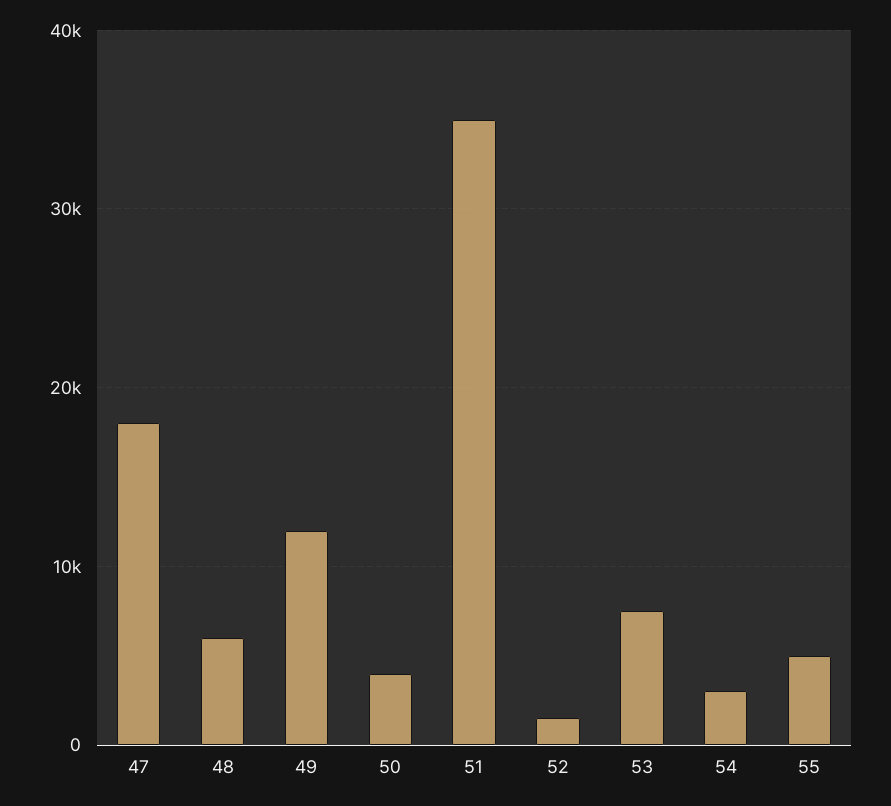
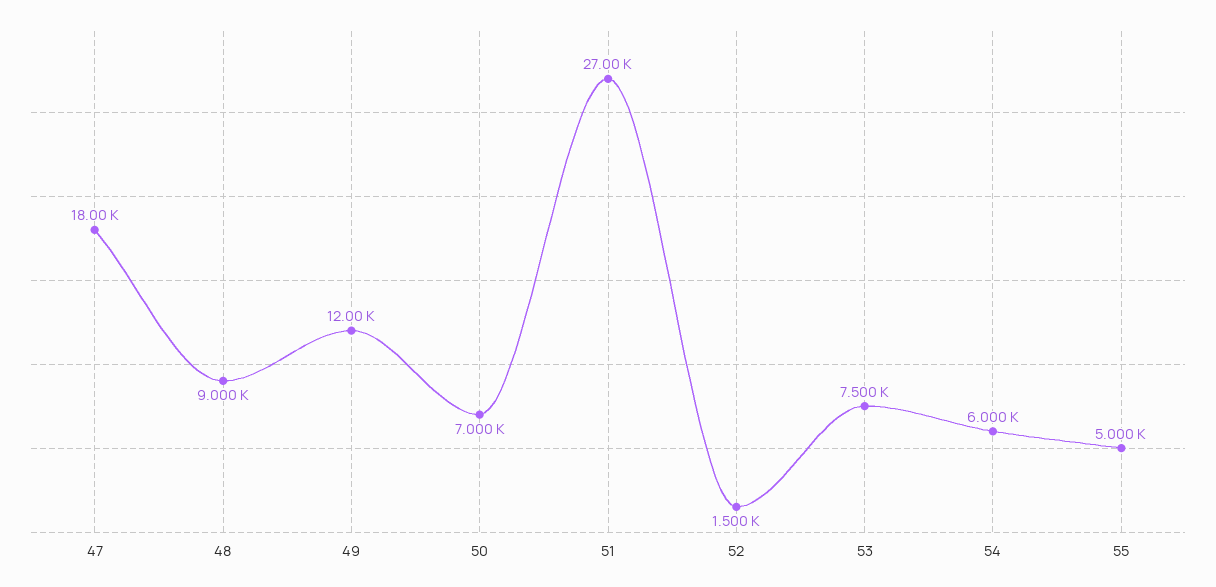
48: 6000 -> 9000
50: 4000 -> 7000
51: 35000 -> 27000
54: 3000 -> 6000

